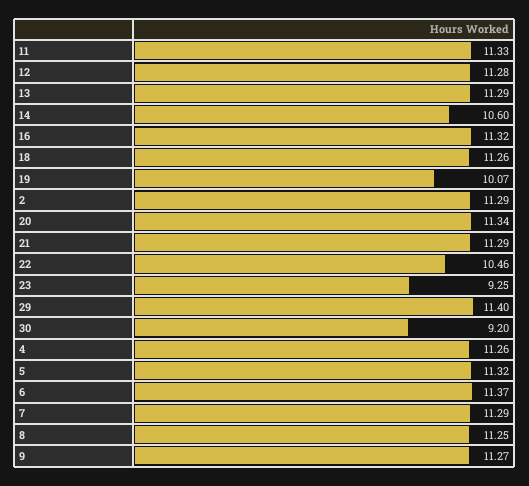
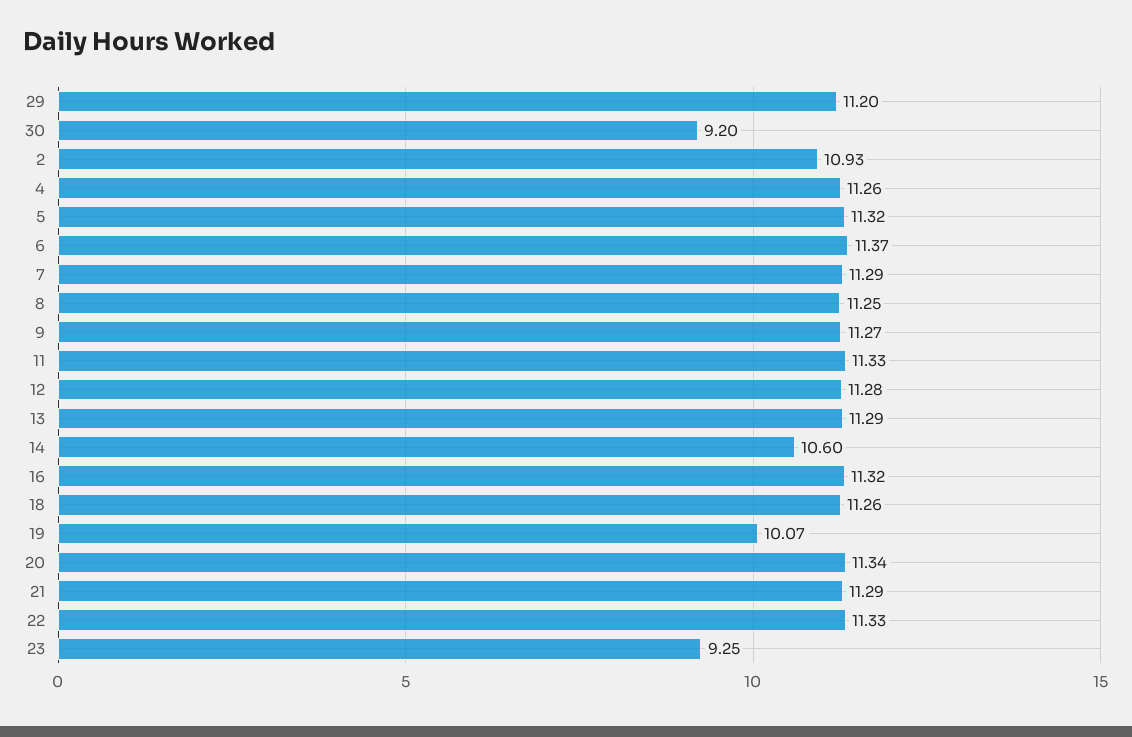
2: 11.29 -> 10.93
22: 10.46 -> 11.33
29: 11.4 -> 11.2

